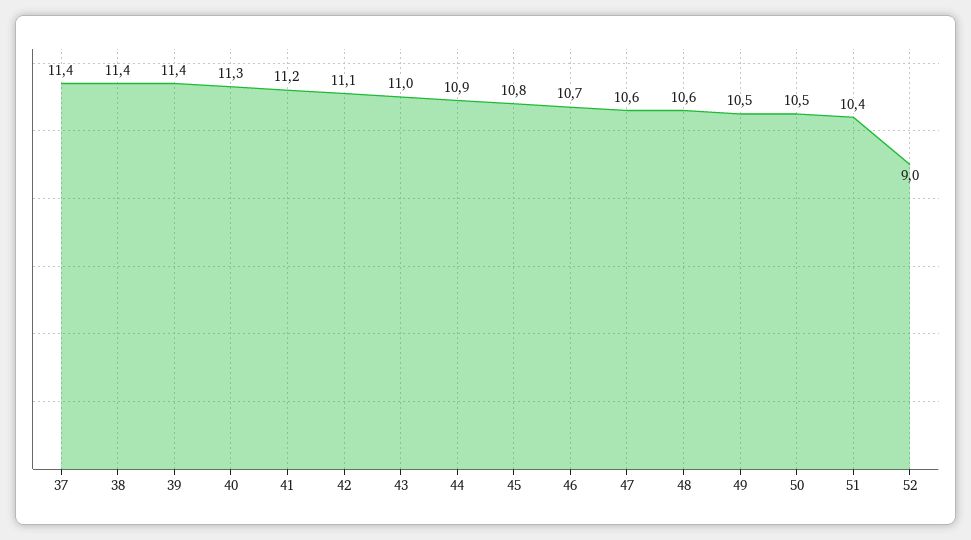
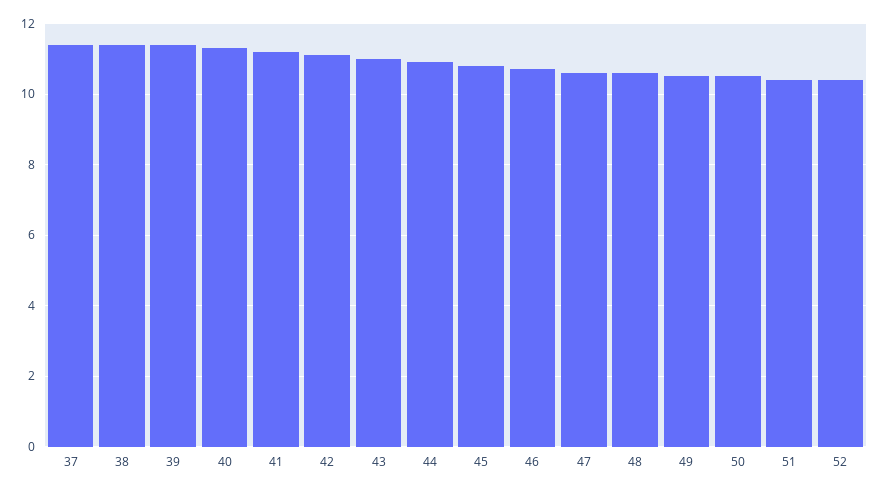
52: 9 -> 10.5

